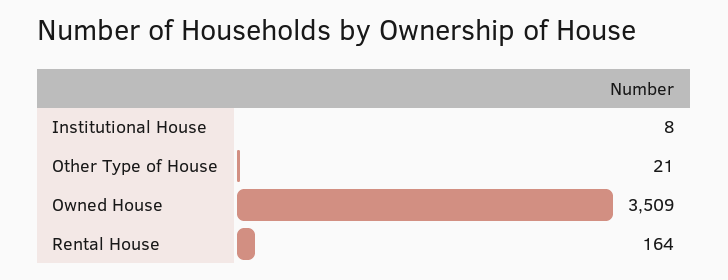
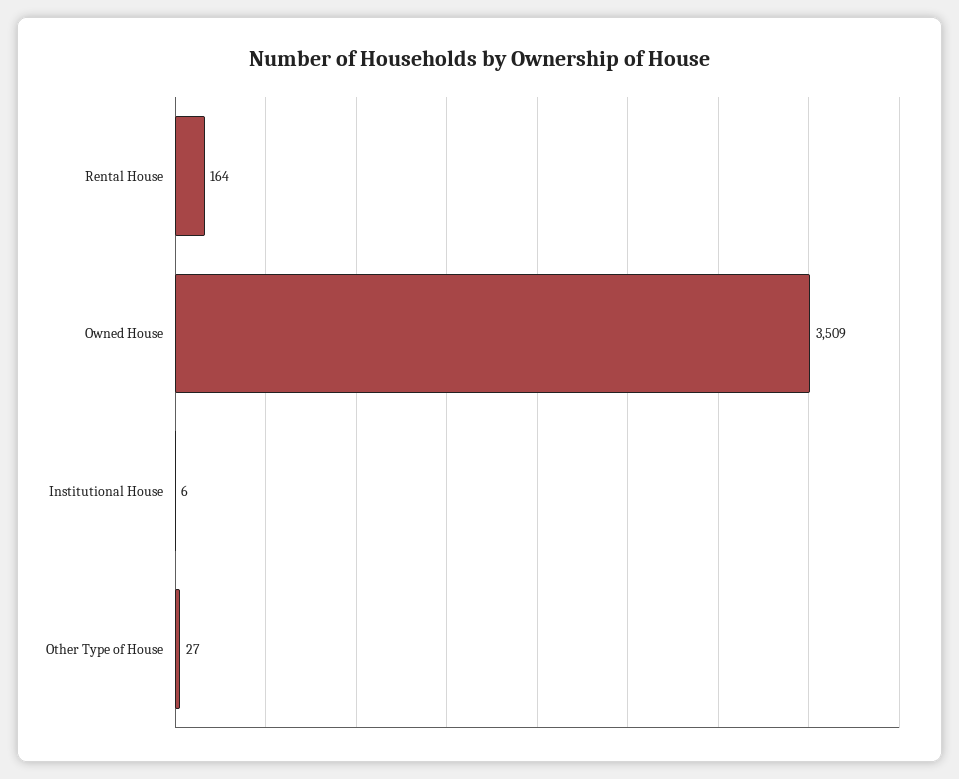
Institutional House: 8 -> 6
Other Type of House: 21 -> 27

